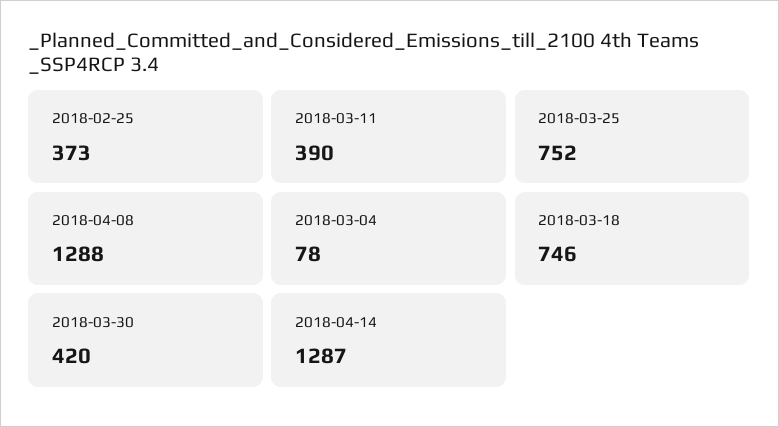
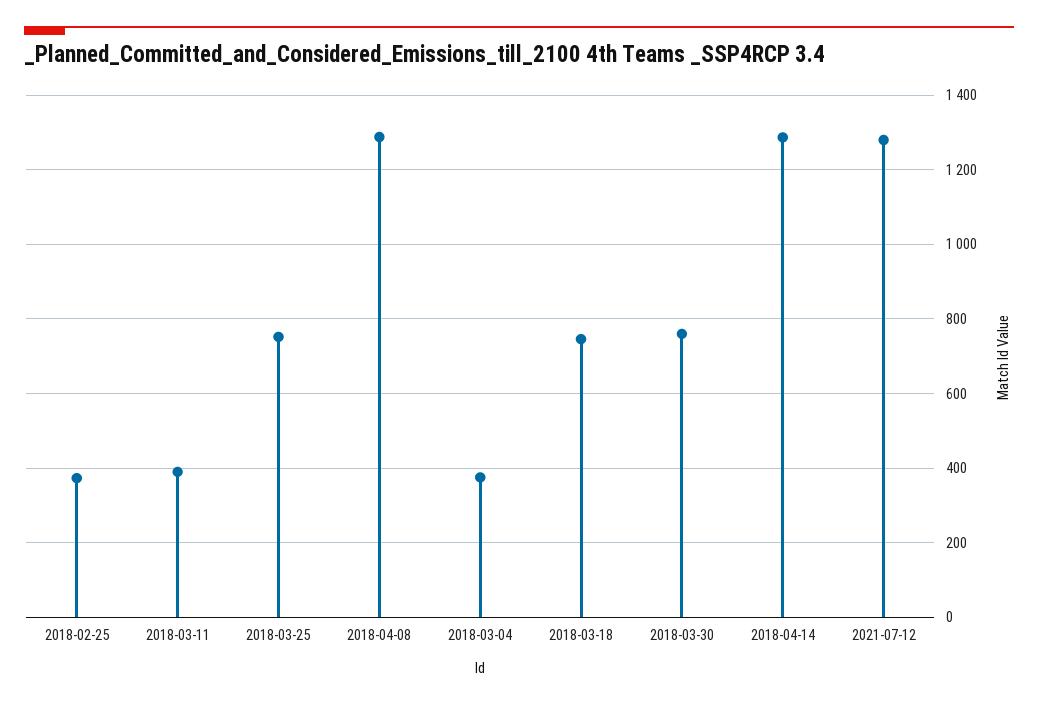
2018-03-04: 78 -> 380
2018-03-30: 420 -> 760
2021-07-12: none -> 1280

